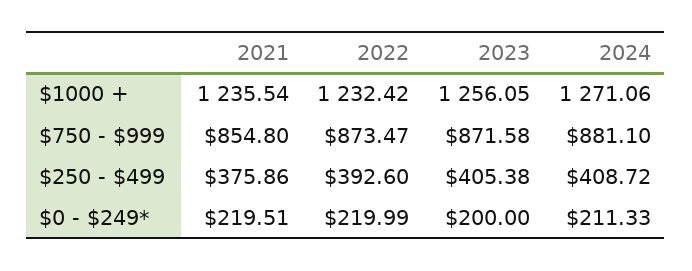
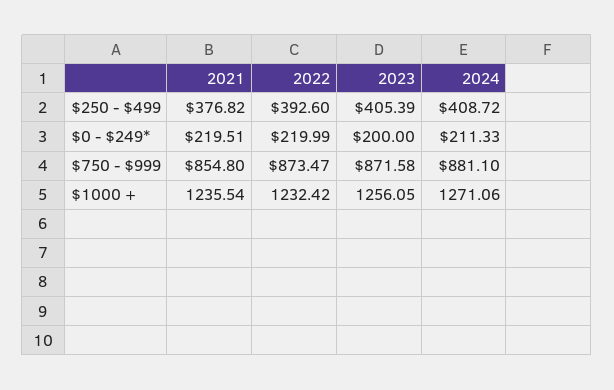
2021, $250 - $499: 375.86 -> 376.82
2023, $250 - $499: 405.38 -> 405.39

